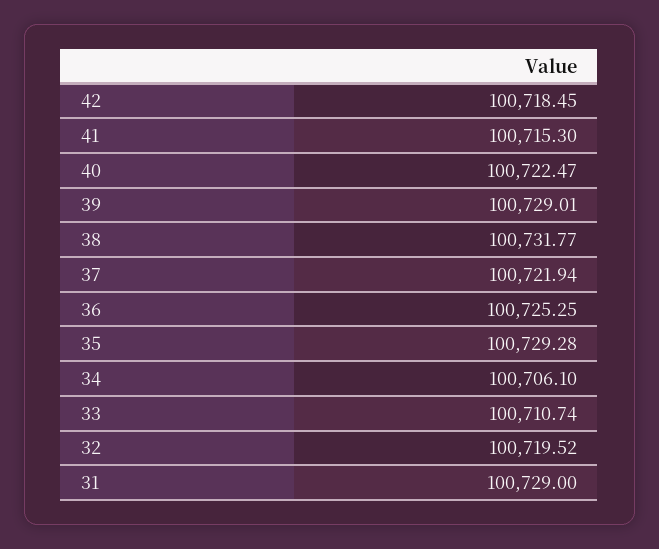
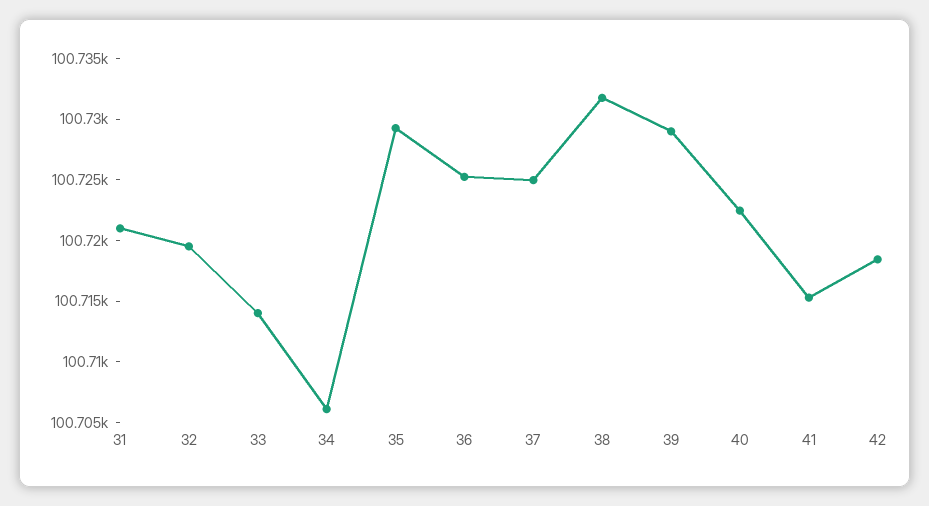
37: 100721.94 -> 100725
33: 100710.74 -> 100714
31: 100729 -> 100721

